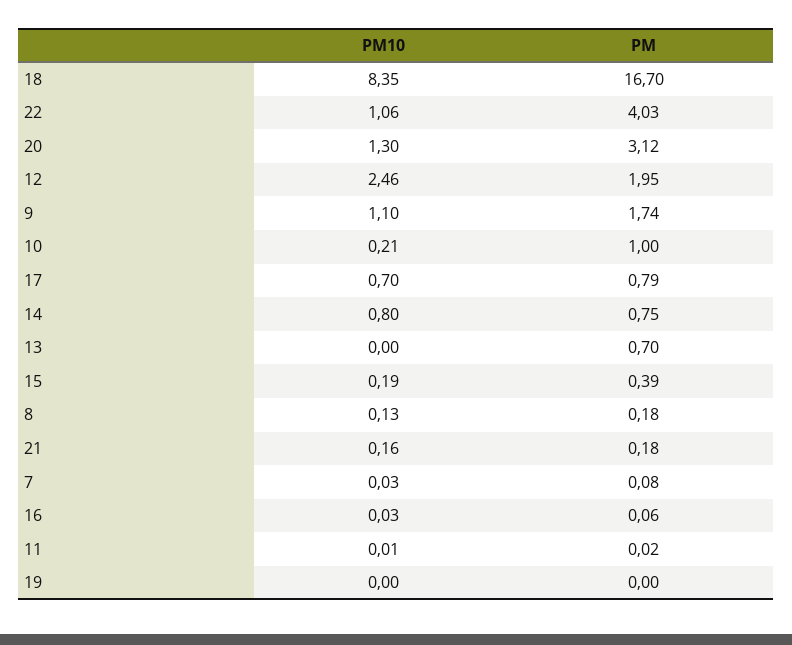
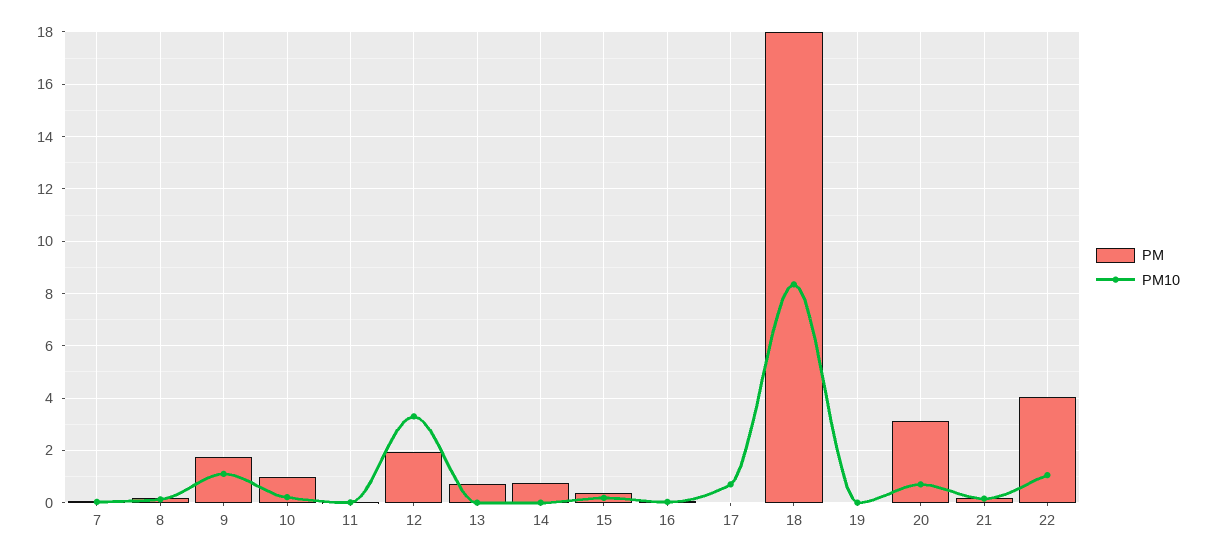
PM, 18: 16.7 -> 18
PM10, 20: 1.3 -> 0.75
PM10, 12: 2.46 -> 3.25
PM, 17: 0.79 -> 0
PM10, 14: 0.8 -> 0

